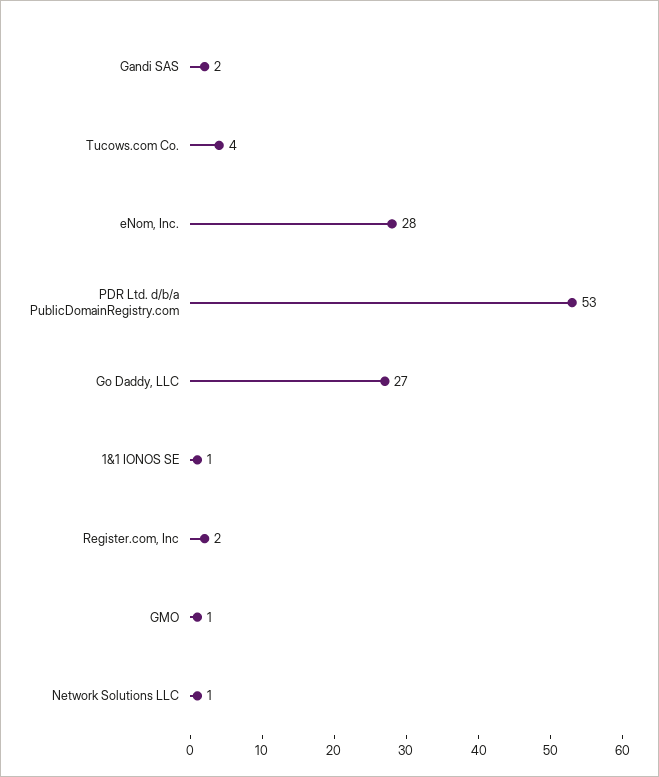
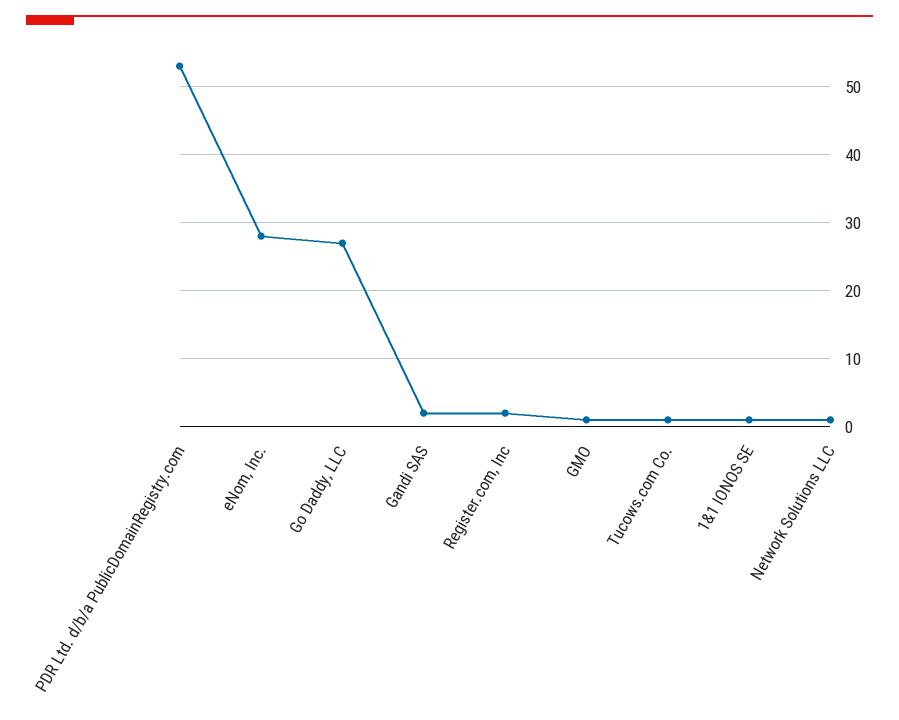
Tucows.com Co.: 4 -> 1

